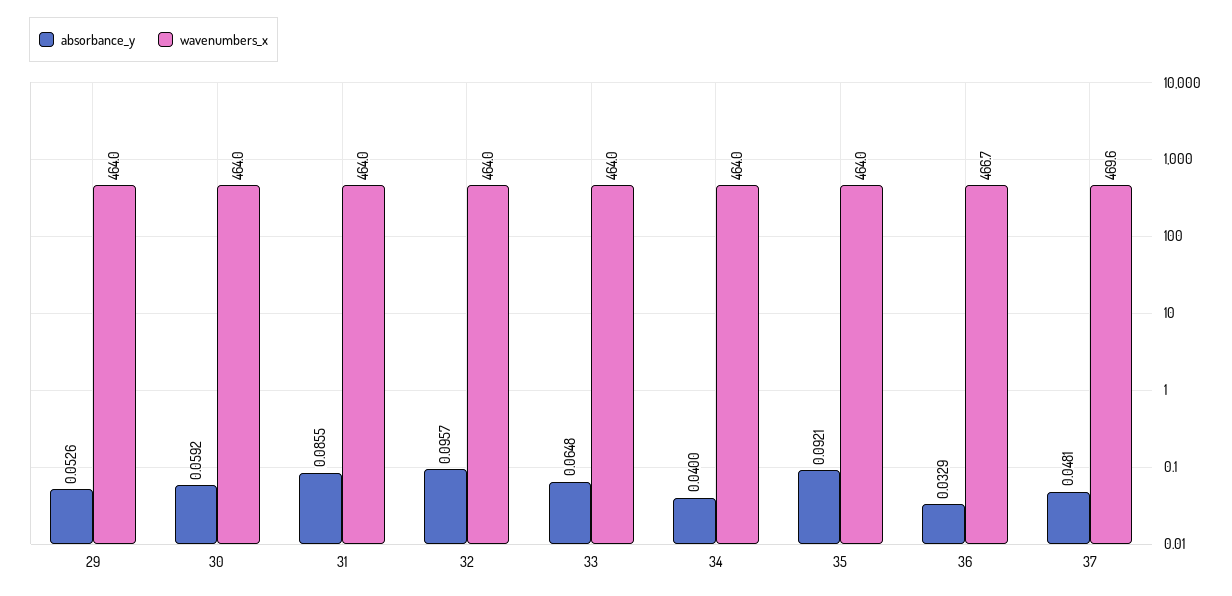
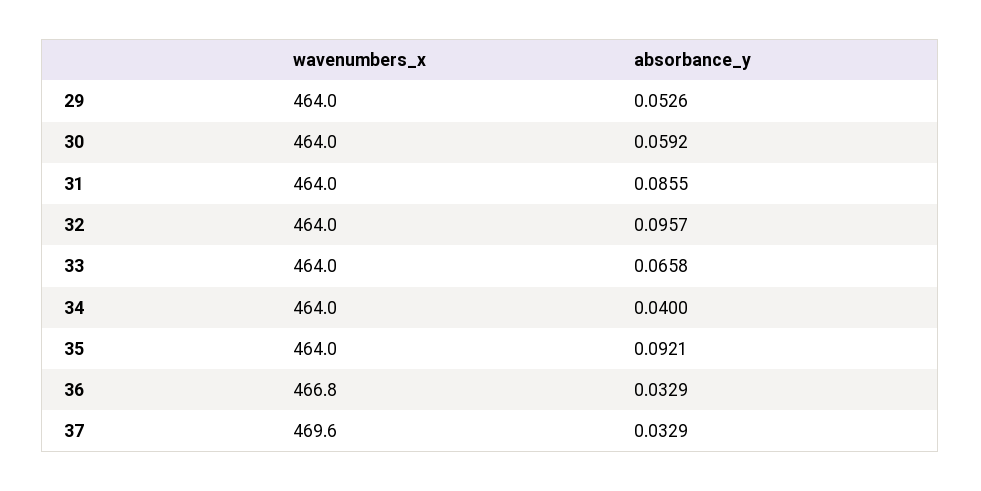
absorbance_y, 33: 0.0648 -> 0.0658
wavenumbers_x, 36: 466.7 -> 466.8
absorbance_y, 37: 0.0481 -> 0.0329

